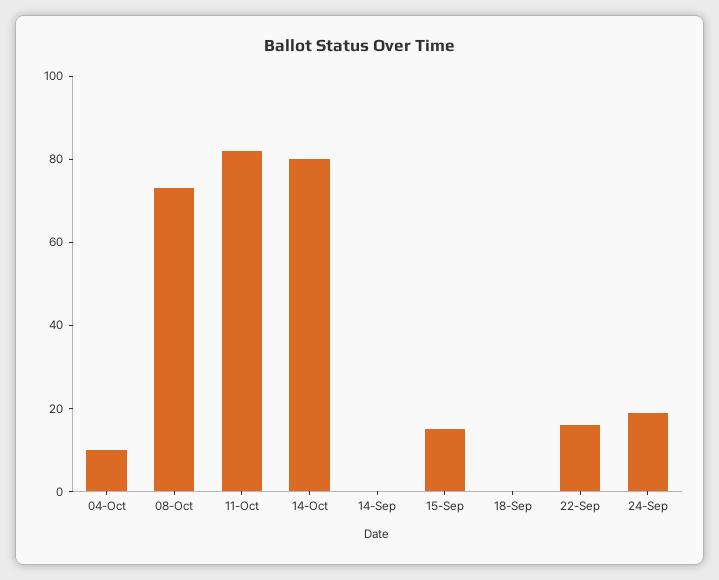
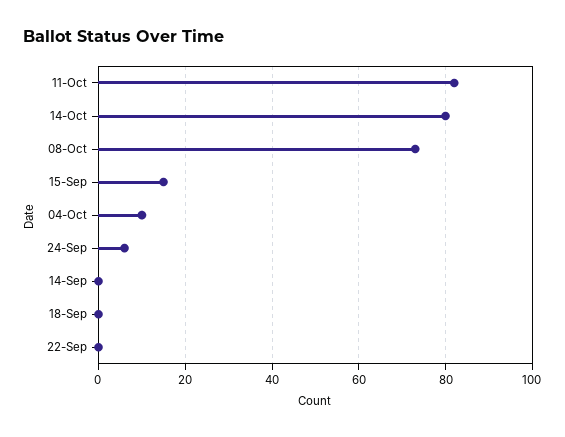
22-Sep: 15 -> 0
24-Sep: 20 -> 5

